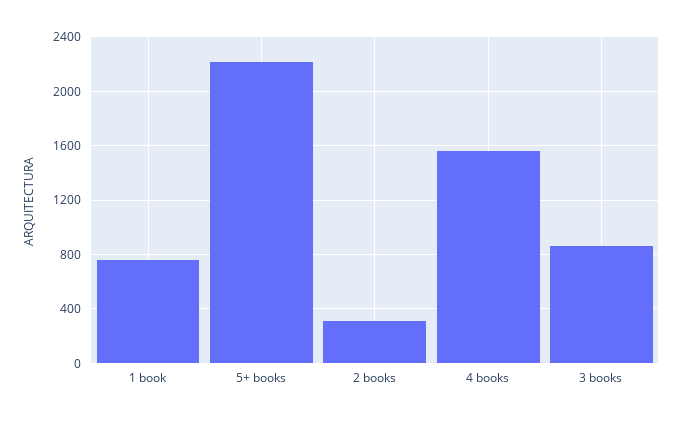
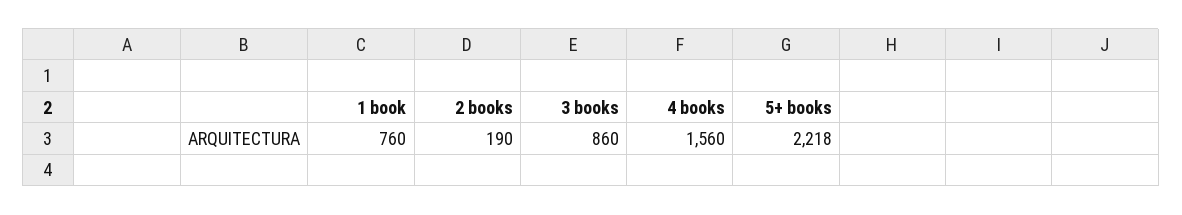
2 books: 300 -> 190

